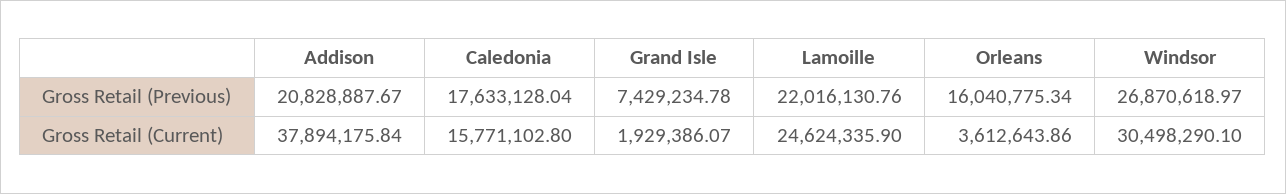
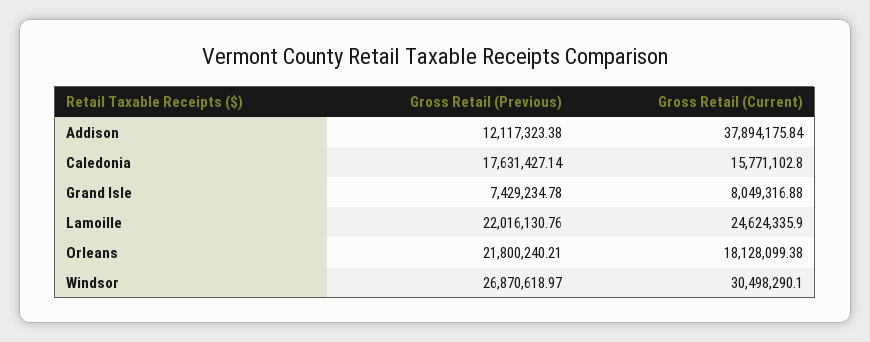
Addison, Gross Retail (Previous): 20828887.67 -> 12117323.38
Caledonia, Gross Retail (Previous): 17633128.04 -> 17631427.14
Orleans, Gross Retail (Previous): 16040775.34 -> 21800240.21
Grand Isle, Gross Retail (Current): 1929386.07 -> 8049316.88
Orleans, Gross Retail (Current): 3612643.86 -> 18128099.38

